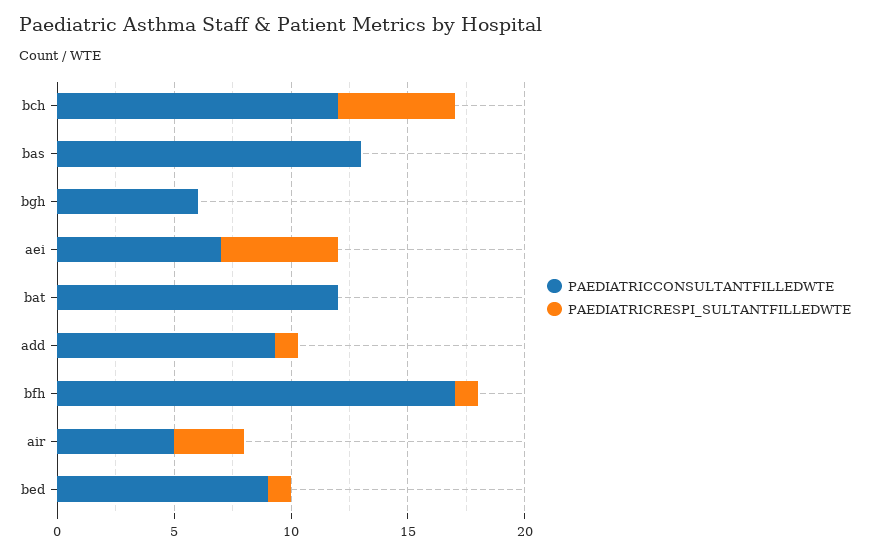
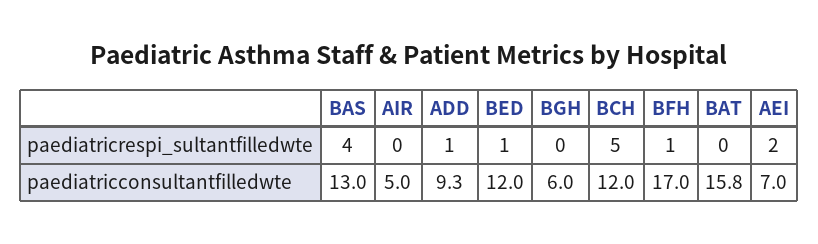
PAEDIATRICRESPI_SULTANTFILLEDWTE, bas: 0 -> 4
PAEDIATRICRESPI_SULTANTFILLEDWTE, aei: 5 -> 2
PAEDIATRICCONSULTANTFILLEDWTE, bat: 12 -> 15.8
PAEDIATRICRESPI_SULTANTFILLEDWTE, air: 3 -> 0
PAEDIATRICCONSULTANTFILLEDWTE, bed: 9 -> 12

